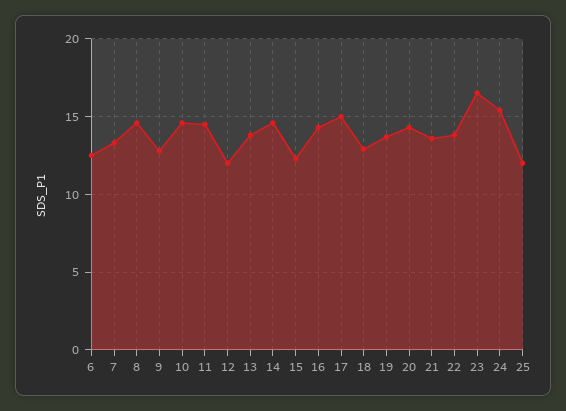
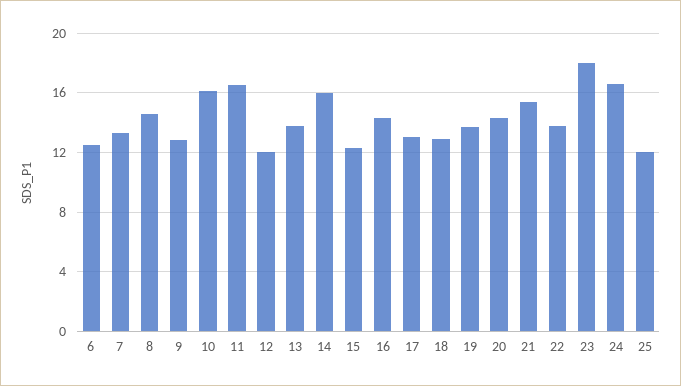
10: 14.5 -> 16
11: 14.5 -> 16.5
14: 14.5 -> 16
17: 15 -> 13
21: 13.5 -> 15.5
23: 16.5 -> 18
24: 15.5 -> 16.5

